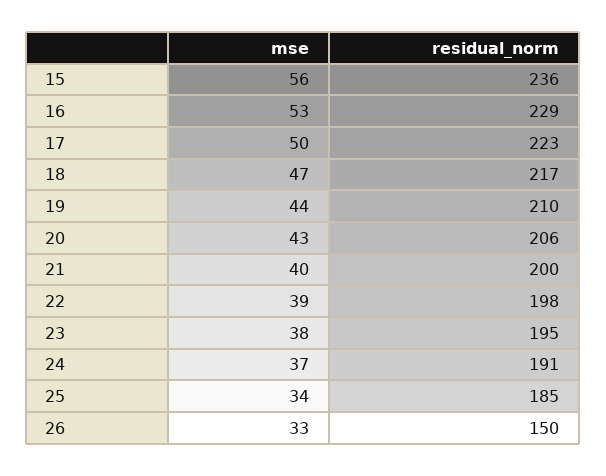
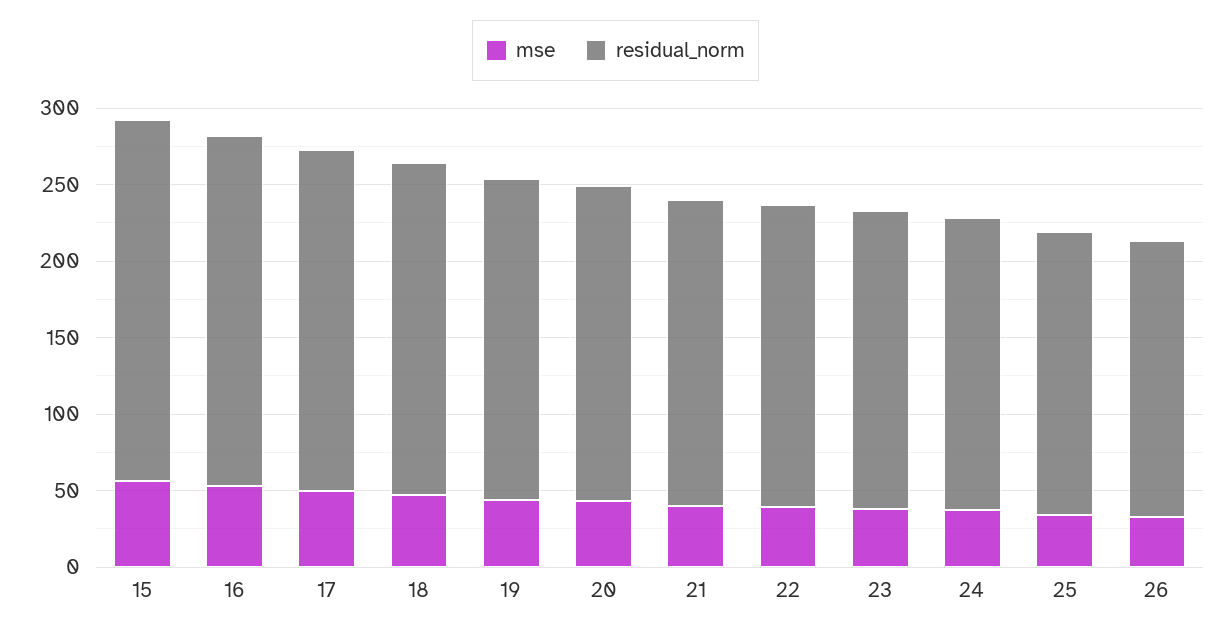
residual_norm, 26: 150 -> 180

